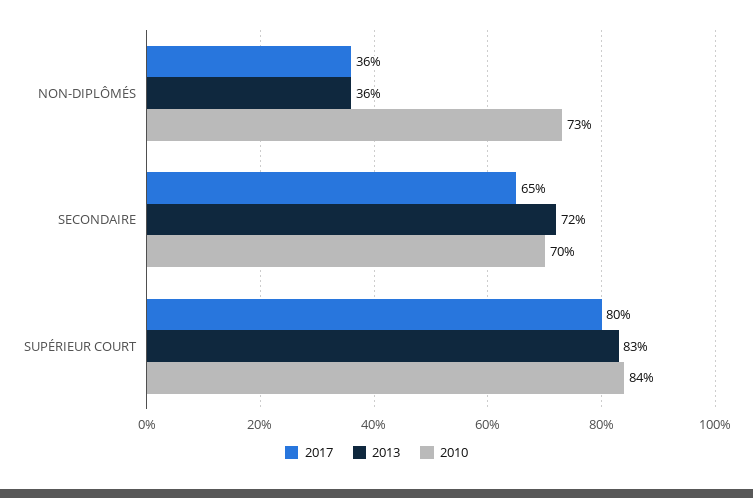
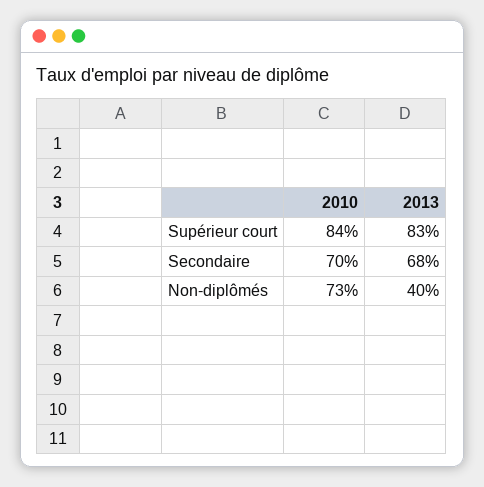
2017, NON-DIPLÔMÉS: 36 -> none
2013, NON-DIPLÔMÉS: 36 -> 40
2017, SECONDAIRE: 65 -> none
2013, SECONDAIRE: 72 -> 68
2017, SUPÉRIEUR COURT: 80 -> none

